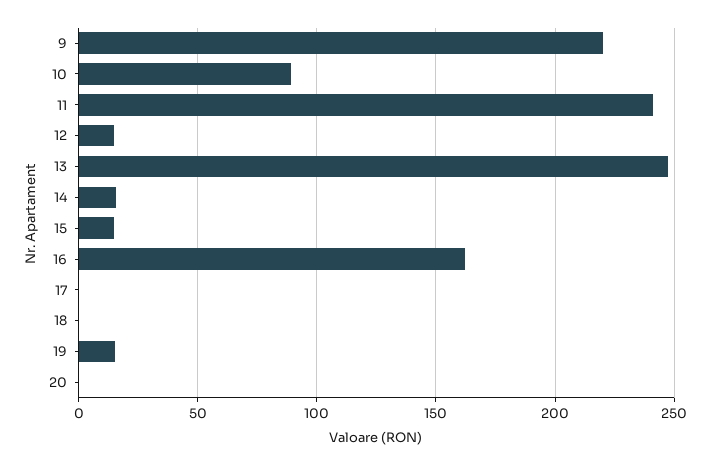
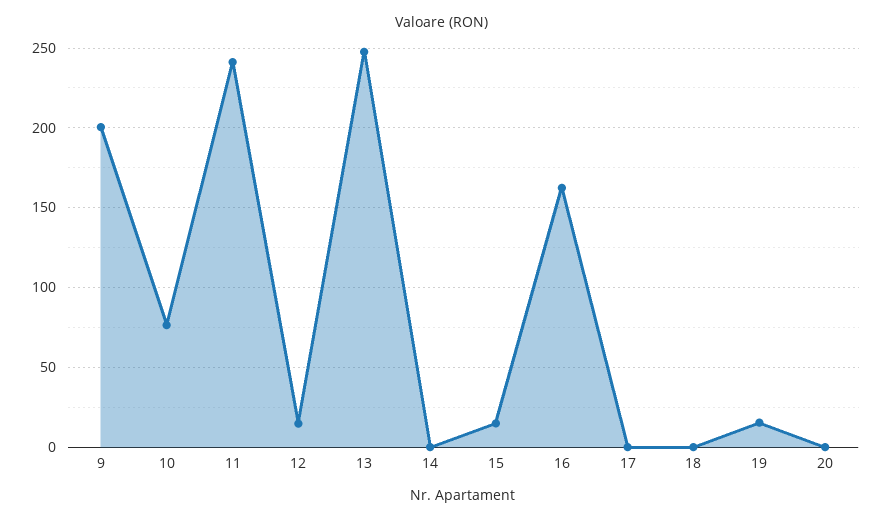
9: 220 -> 200
10: 90 -> 75
14: 15 -> 0

